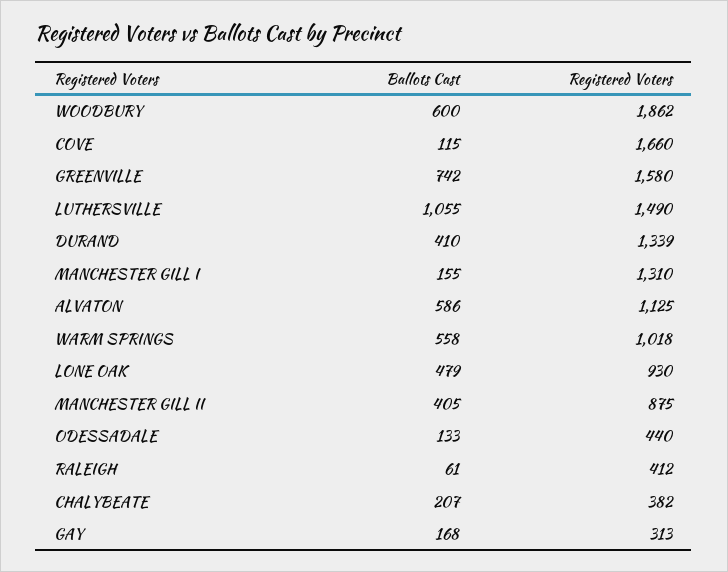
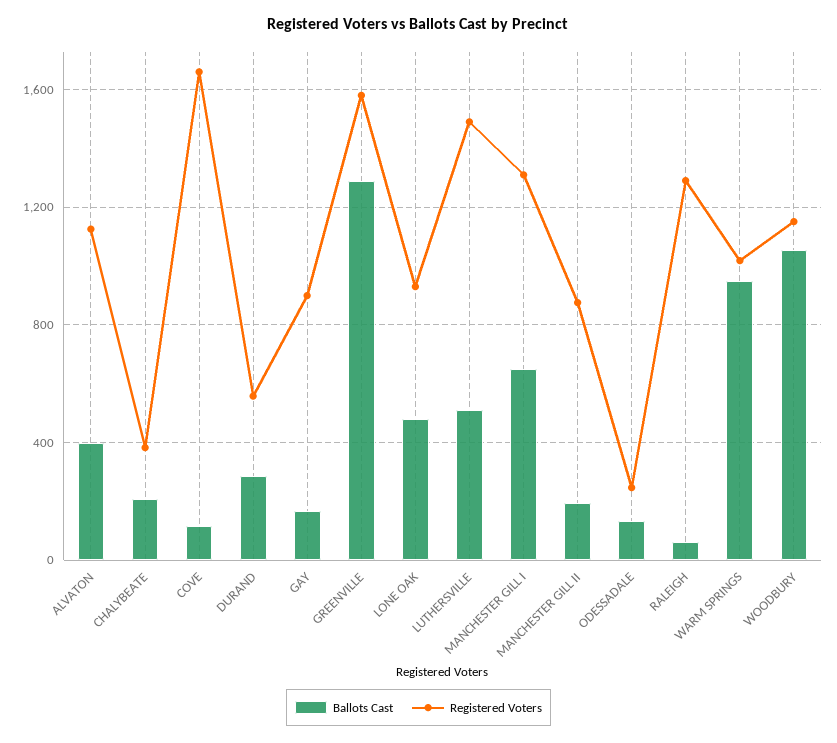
Ballots Cast, WOODBURY: 600 -> 1050
Registered Voters, WOODBURY: 1862 -> 1150
Ballots Cast, GREENVILLE: 742 -> 1300
Ballots Cast, LUTHERSVILLE: 1055 -> 500
Ballots Cast, DURAND: 410 -> 300
Registered Voters, DURAND: 1339 -> 550
Ballots Cast, MANCHESTER GILL I: 155 -> 650
Ballots Cast, ALVATON: 586 -> 400
Ballots Cast, WARM SPRINGS: 558 -> 950
Ballots Cast, MANCHESTER GILL II: 405 -> 200
Registered Voters, ODESSADALE: 440 -> 250
Registered Voters, RALEIGH: 412 -> 1300
Registered Voters, GAY: 313 -> 900

